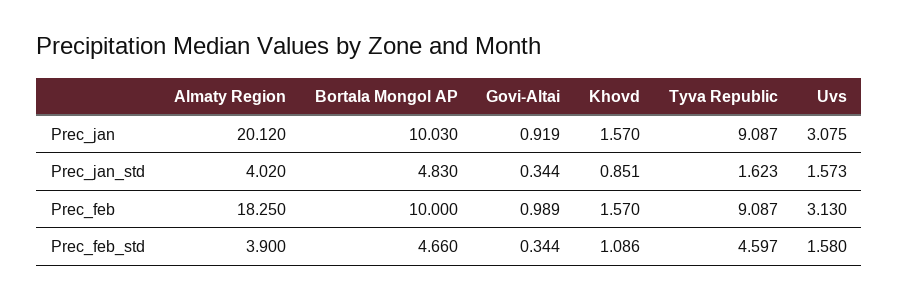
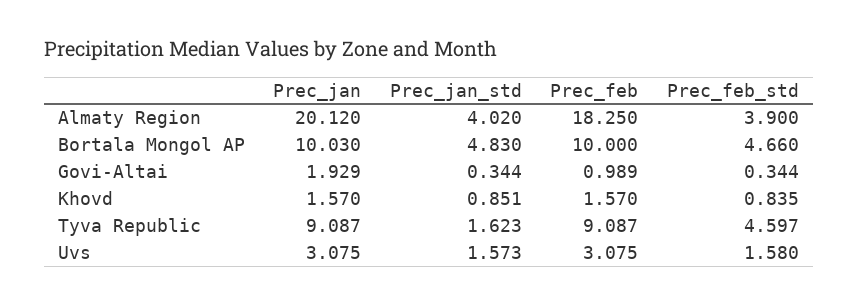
Govi-Altai, Prec_jan: 0.919 -> 1.929
Uvs, Prec_feb: 3.13 -> 3.075
Khovd, Prec_feb_std: 1.086 -> 0.835

